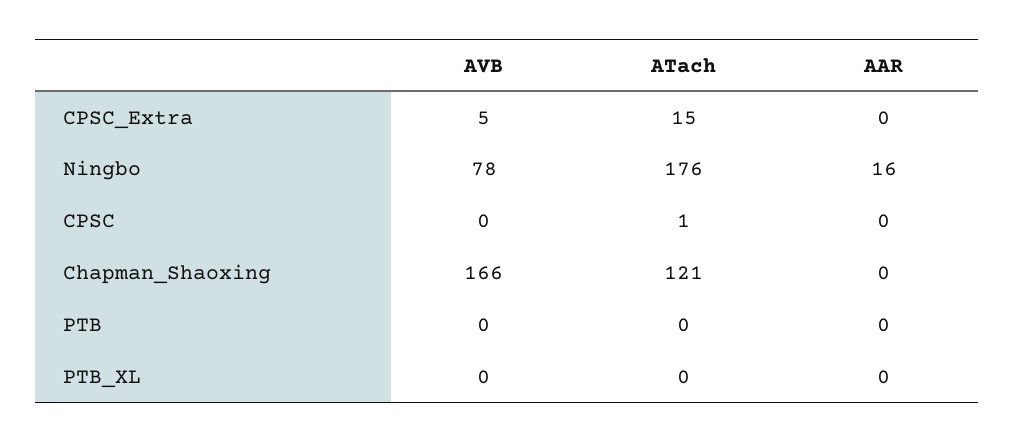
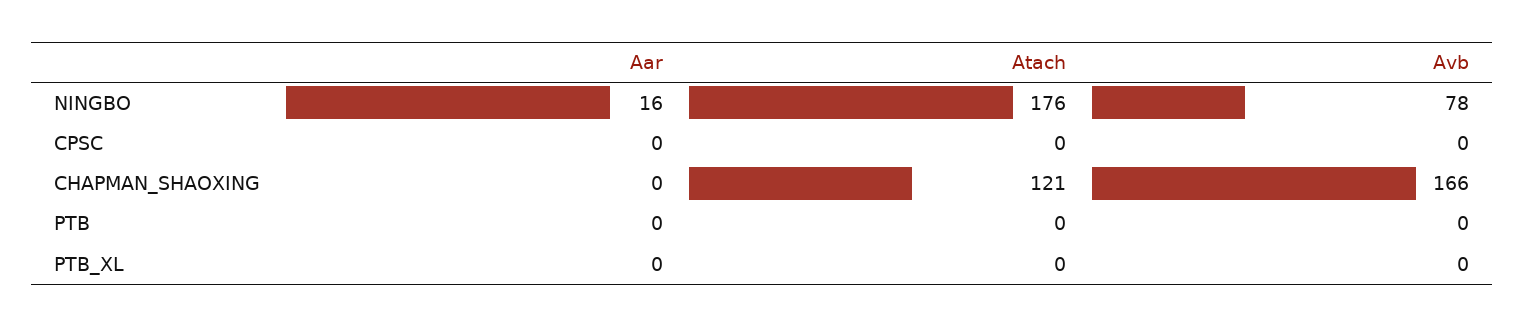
AVB, CPSC_Extra: 5 -> none
ATach, CPSC_Extra: 15 -> none
AAR, CPSC_Extra: 0 -> none
ATach, CPSC: 1 -> 0

